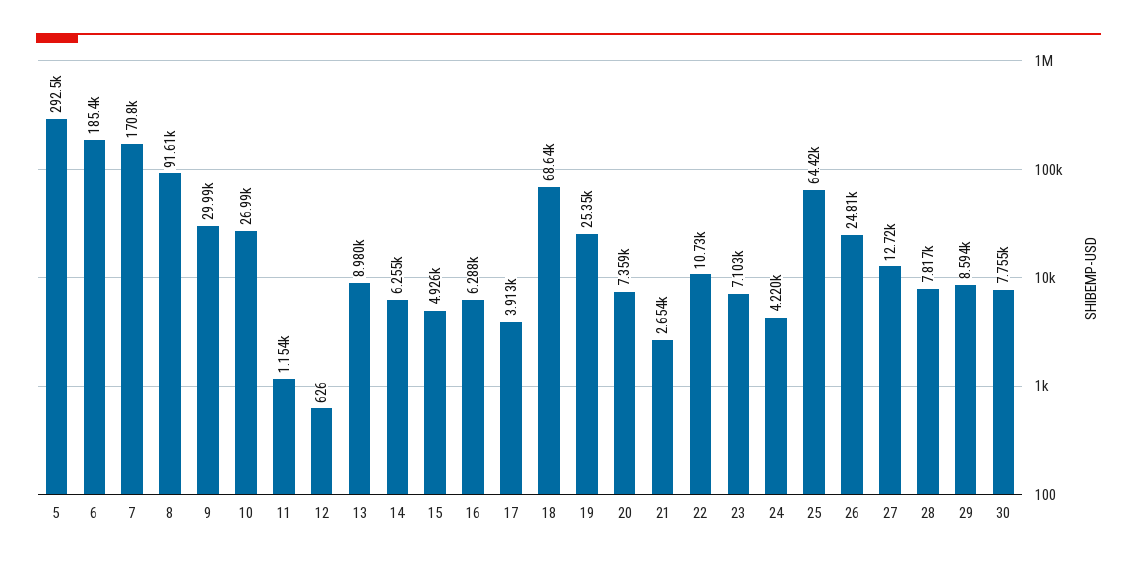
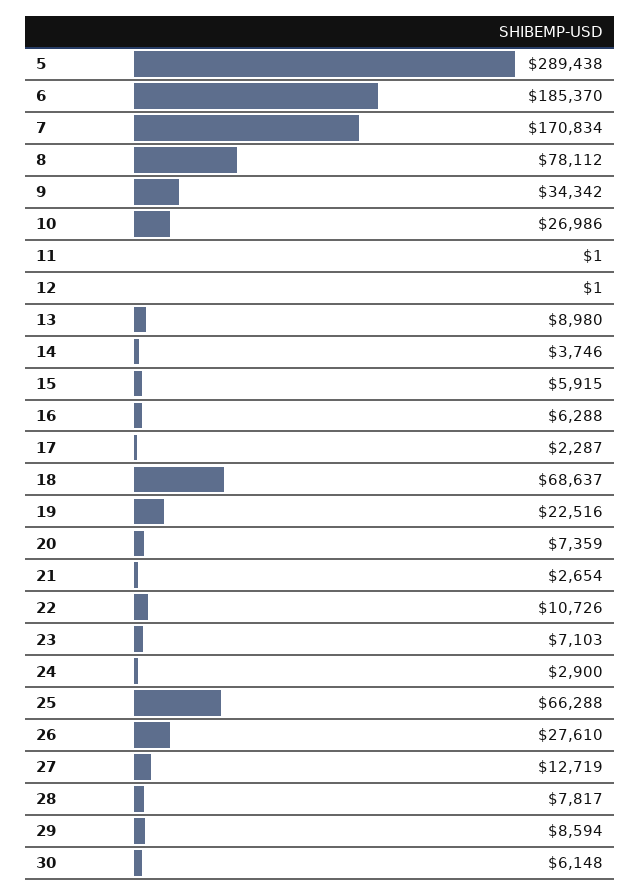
5: 292500 -> 289438
8: 91610 -> 78112
9: 29990 -> 34342
11: 1154 -> 1
12: 626 -> 1
14: 6255 -> 3746
15: 4926 -> 5915
17: 3913 -> 2287
19: 25350 -> 22516
24: 4220 -> 2900
25: 64420 -> 66288
26: 24810 -> 27610
30: 7755 -> 6148

